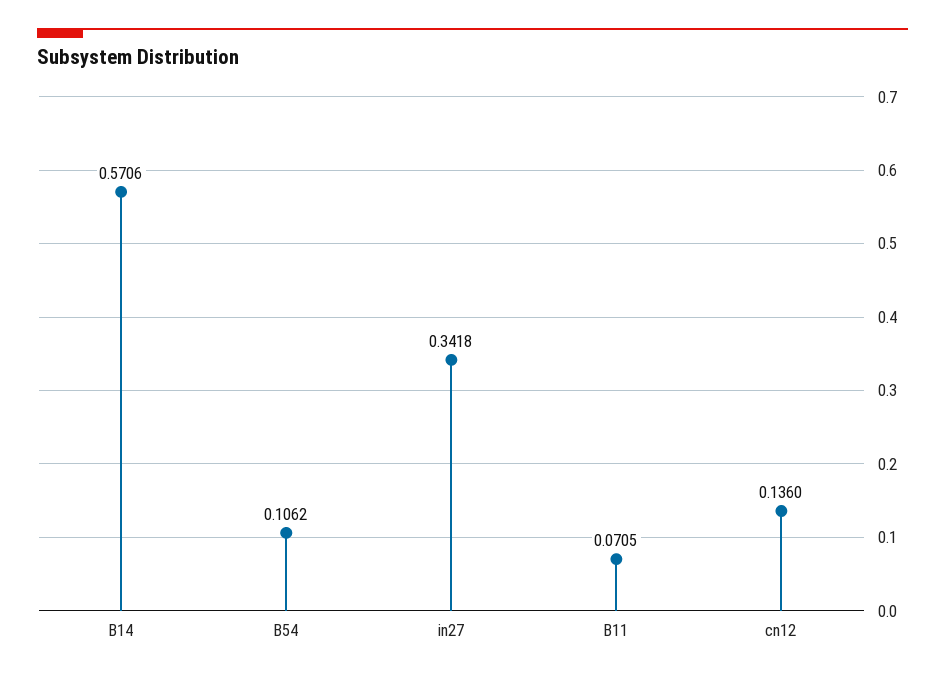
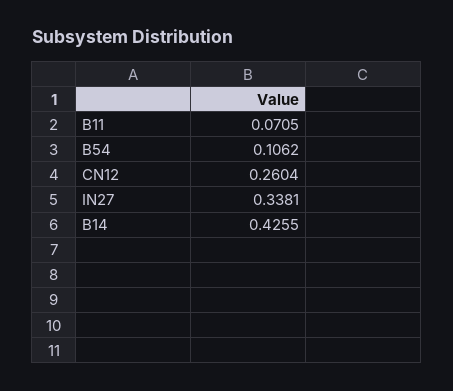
B14: 0.5706 -> 0.4255
in27: 0.3418 -> 0.3381
cn12: 0.136 -> 0.2604

